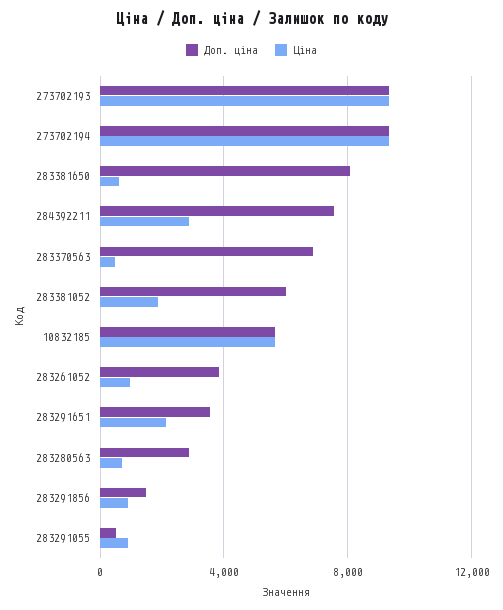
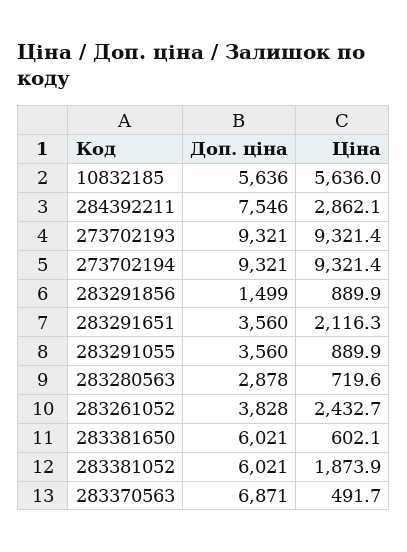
Доп. ціна, 283381650: 8000 -> 6021
Ціна, 283261052: 1000 -> 2432.7
Доп. ціна, 283291055: 500 -> 3560

